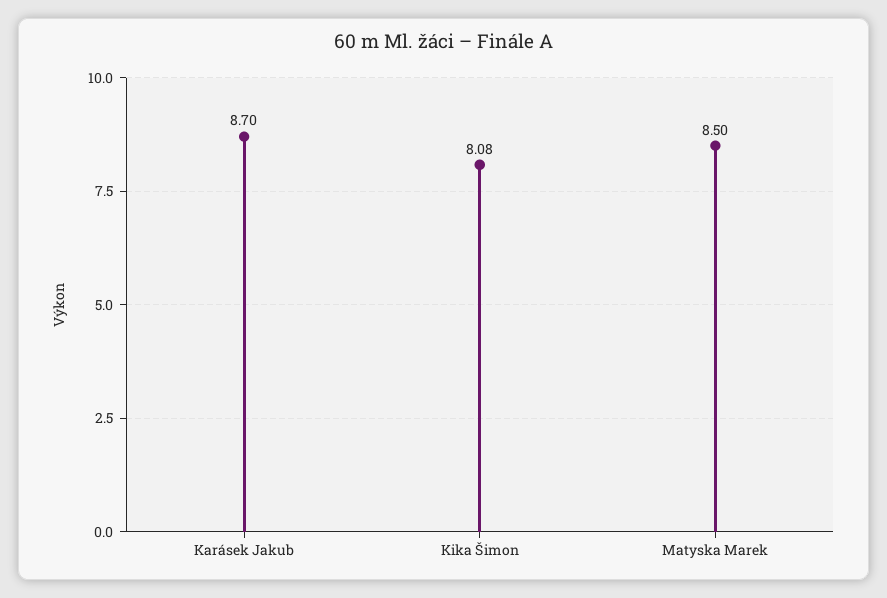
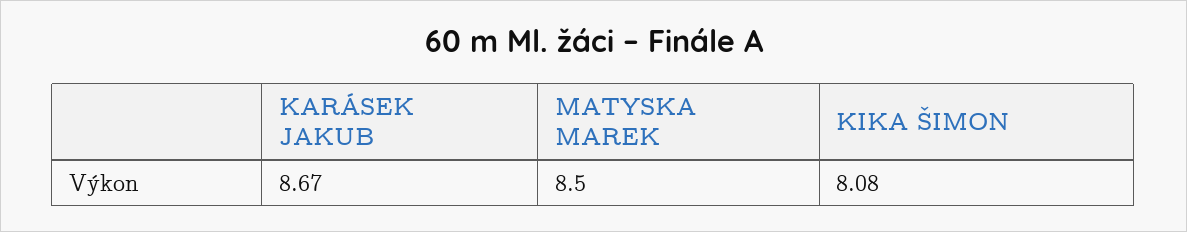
Karásek Jakub: 8.7 -> 8.67

